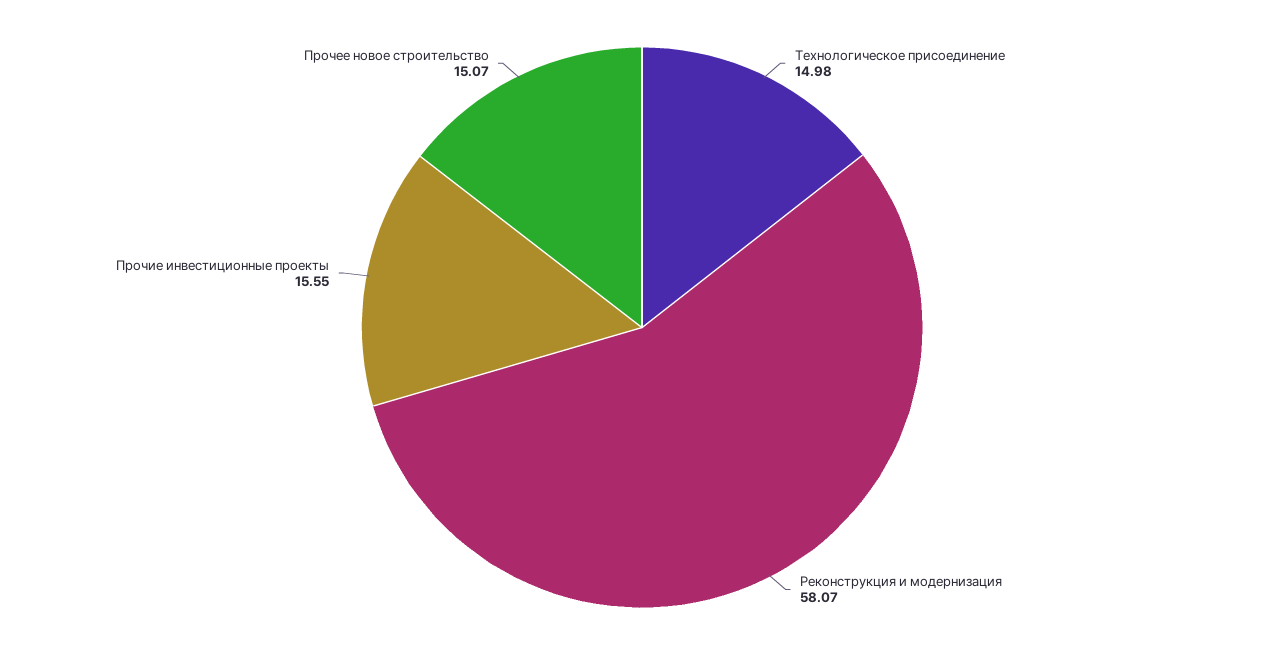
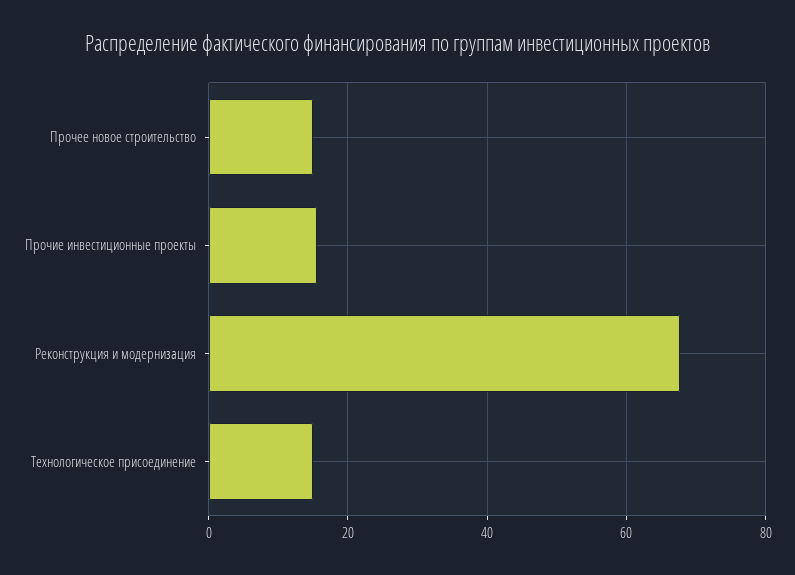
Реконструкция и модернизация: 58.07 -> 68

